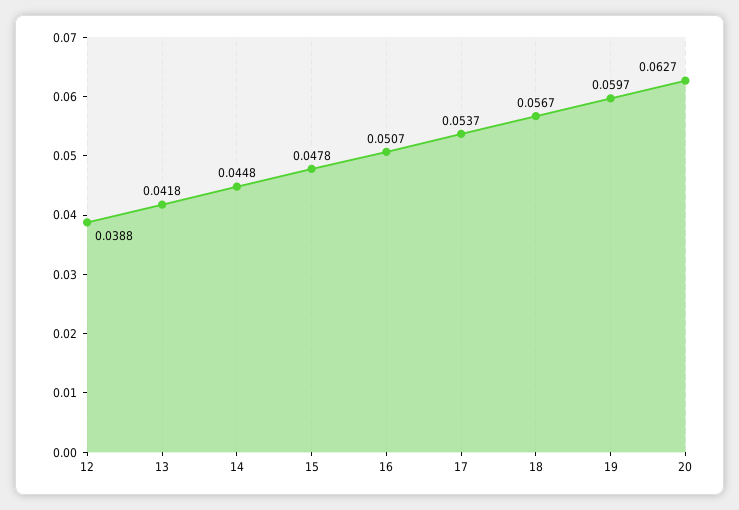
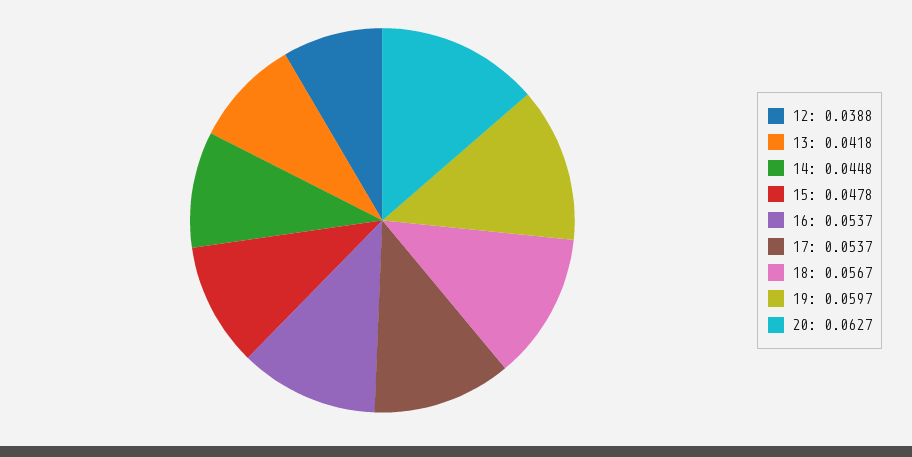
16: 0.0507 -> 0.0537

